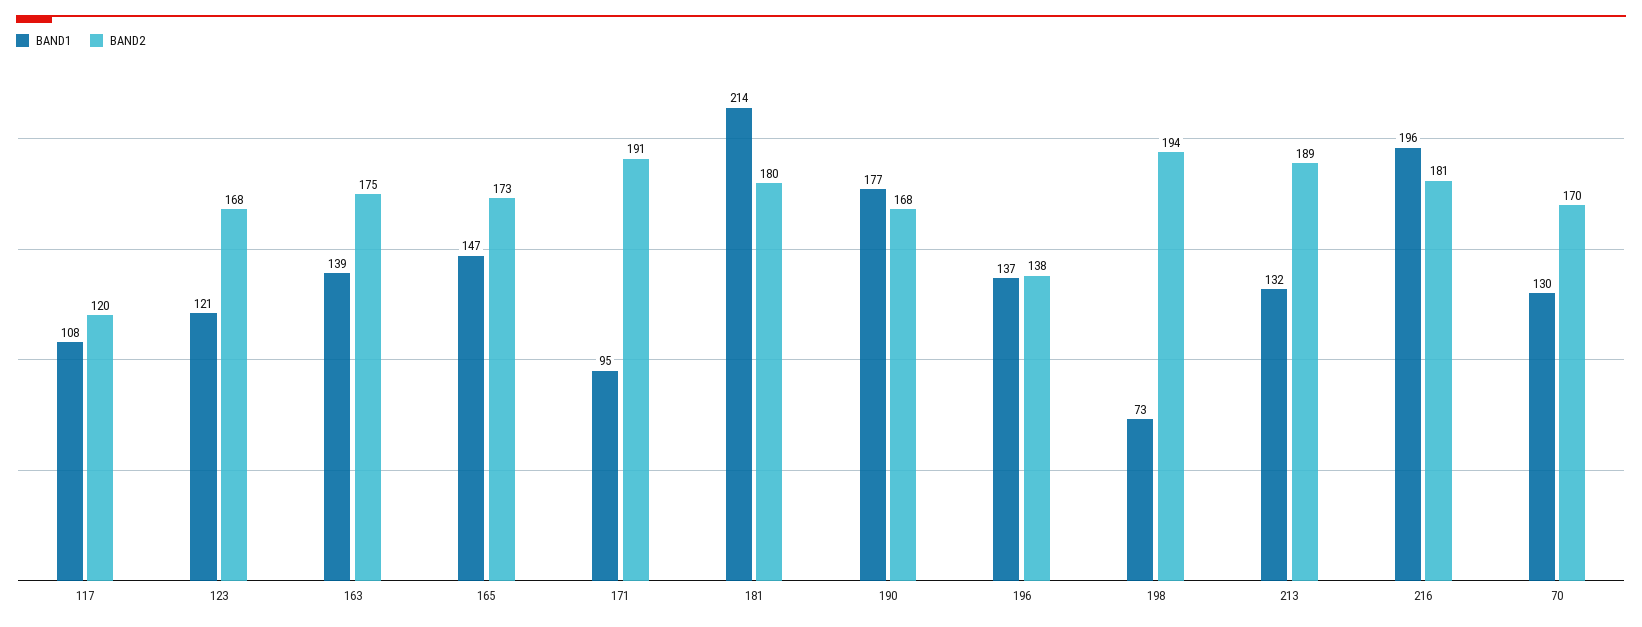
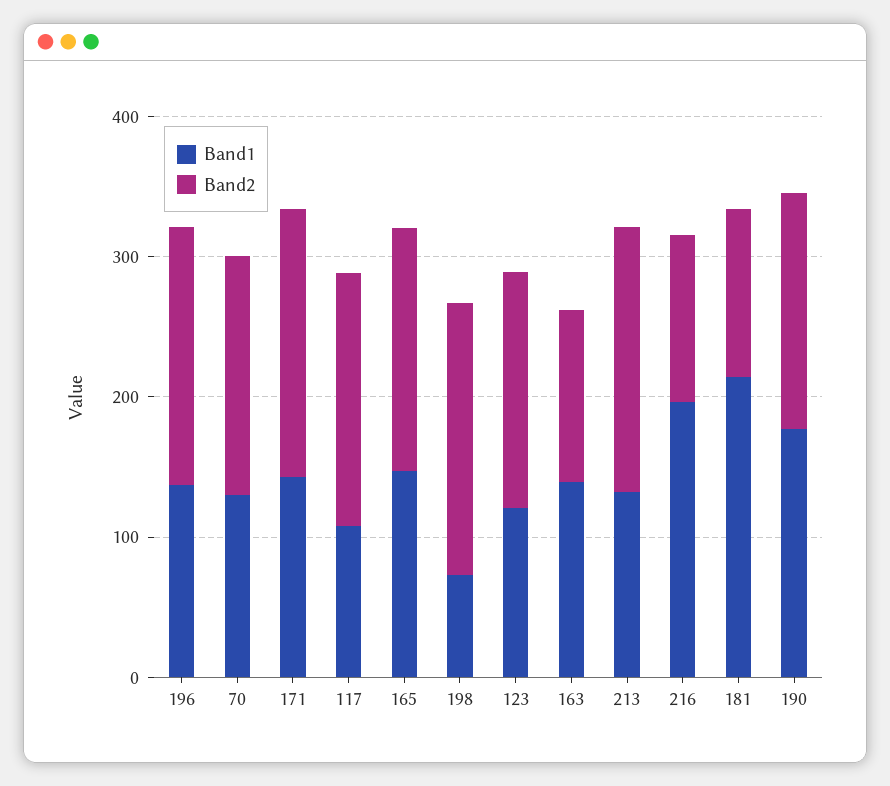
BAND2, 117: 120 -> 180
BAND2, 163: 175 -> 120
BAND1, 171: 95 -> 140
BAND2, 181: 180 -> 120
BAND2, 196: 138 -> 180
BAND2, 216: 181 -> 120

